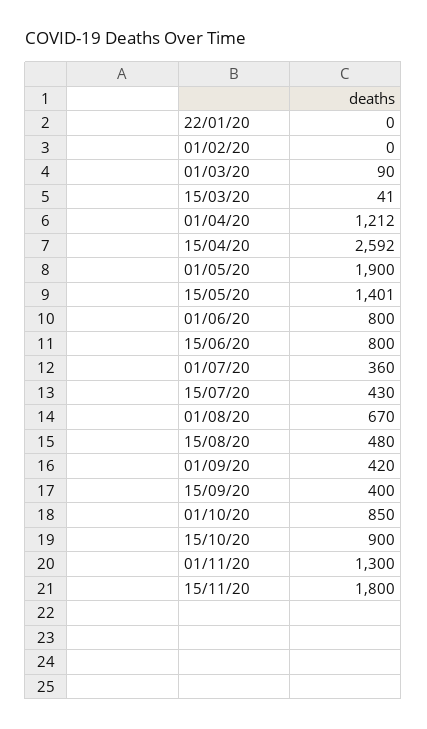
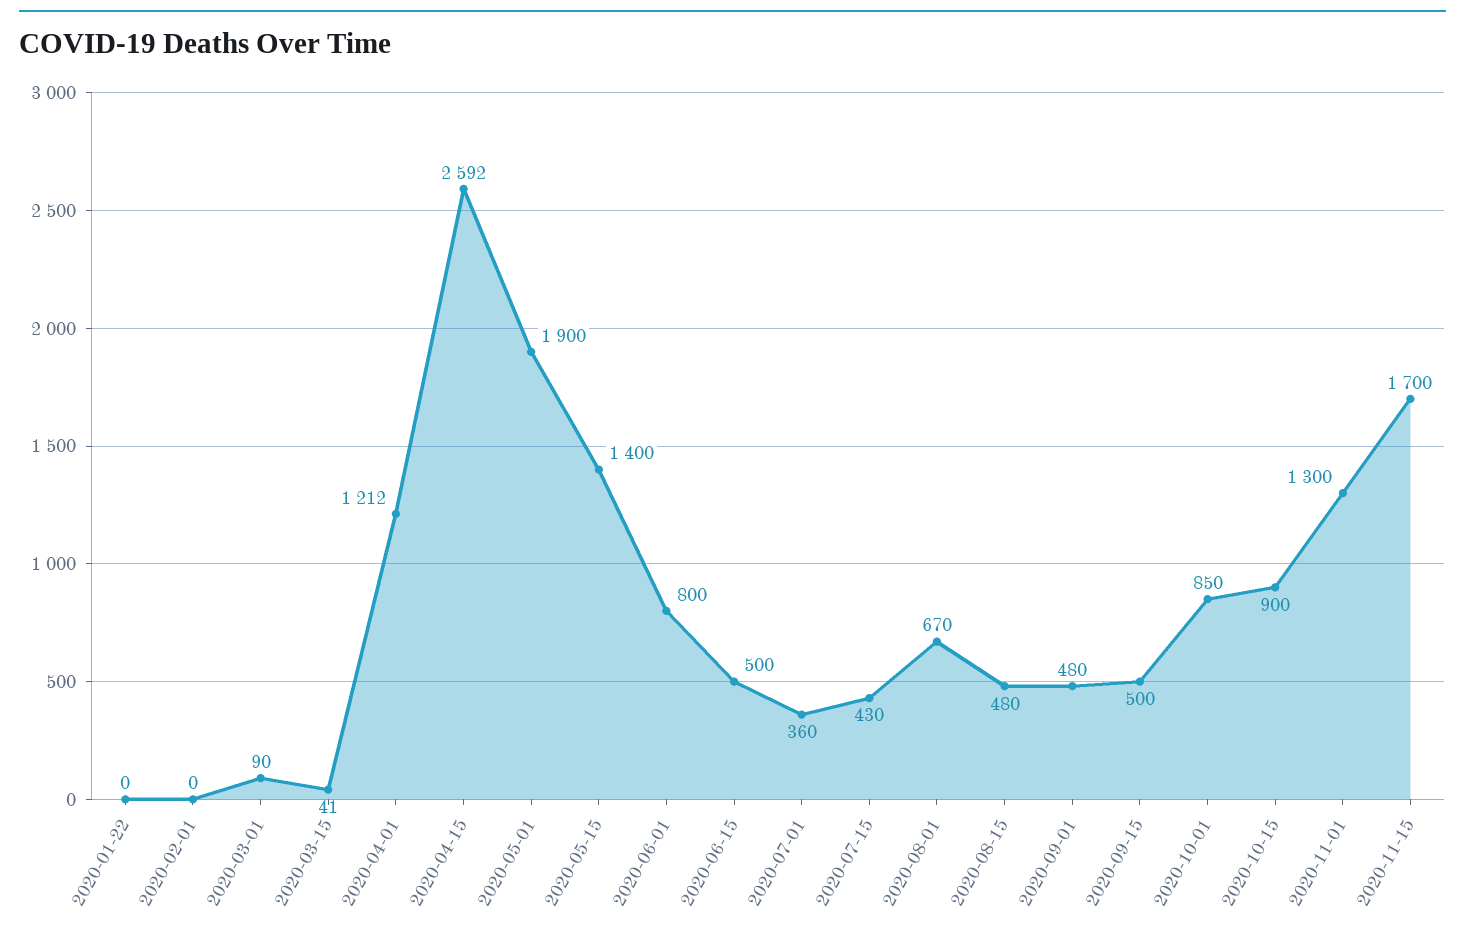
15/05/20: 1401 -> 1400
15/06/20: 800 -> 500
01/09/20: 420 -> 480
15/09/20: 400 -> 500
15/11/20: 1800 -> 1700

